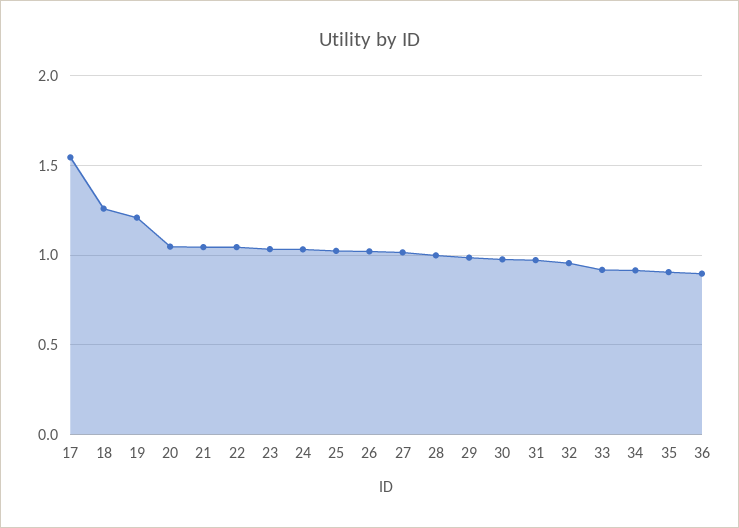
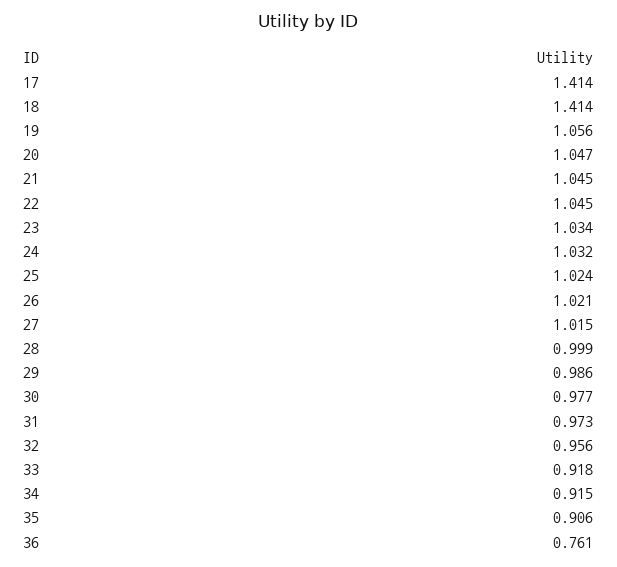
17: 1.55 -> 1.414
18: 1.25 -> 1.414
19: 1.2 -> 1.056
36: 0.9 -> 0.761

